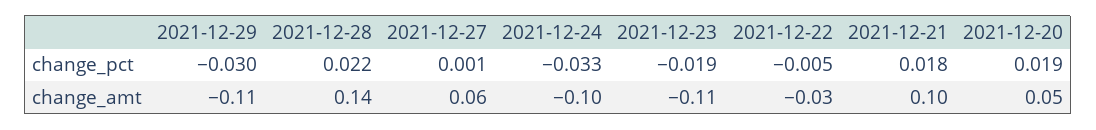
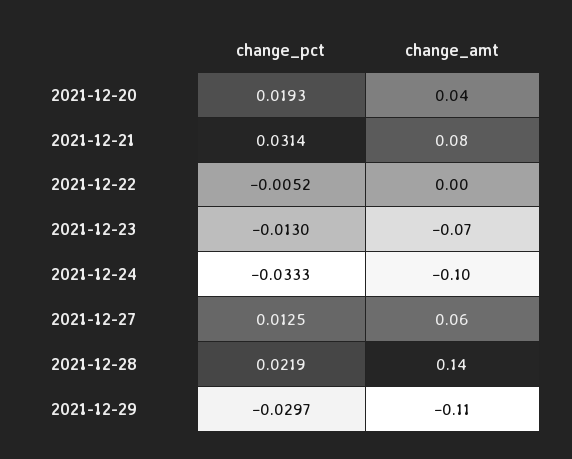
2021-12-27, change_pct: 0.001 -> 0.0125
2021-12-23, change_pct: -0.019 -> -0.013
2021-12-21, change_pct: 0.018 -> 0.0314
2021-12-23, change_amt: -0.11 -> -0.07
2021-12-22, change_amt: -0.03 -> 0
2021-12-21, change_amt: 0.1 -> 0.08
2021-12-20, change_amt: 0.05 -> 0.04

